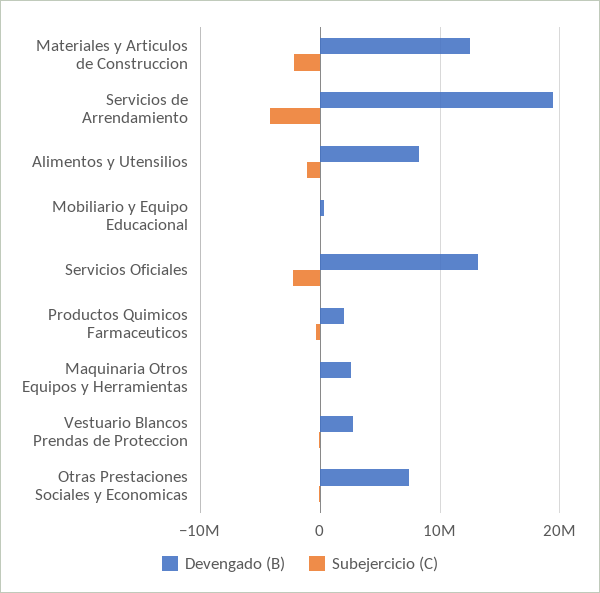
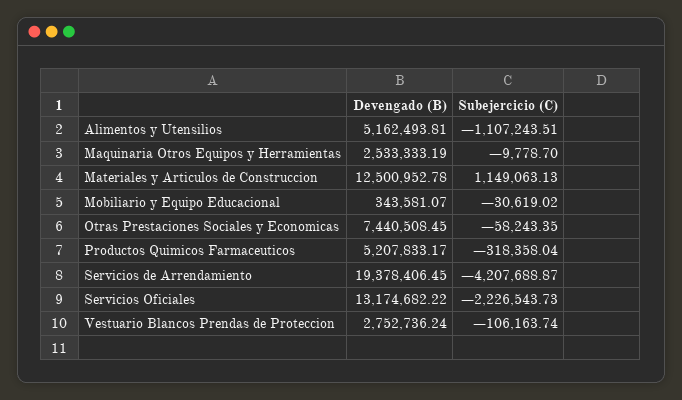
Subejercicio (C), Materiales y Articulos de Construccion: -2000000 -> 1149063.13
Devengado (B), Alimentos y Utensilios: 8000000 -> 5162493.81
Devengado (B), Productos Quimicos Farmaceuticos: 2000000 -> 5207833.17

